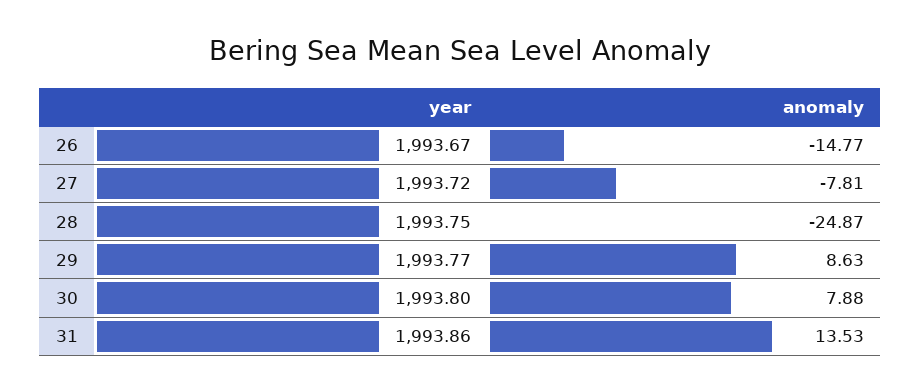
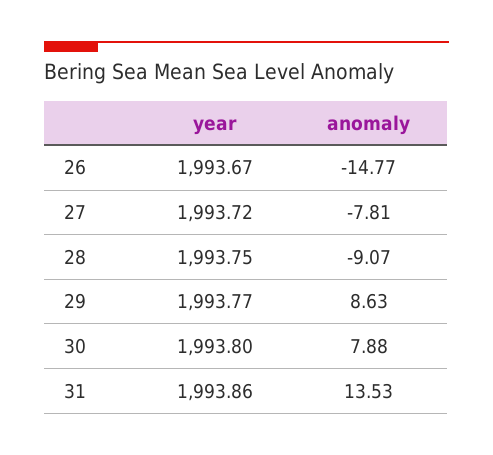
anomaly, 28: -24.87 -> -9.07

